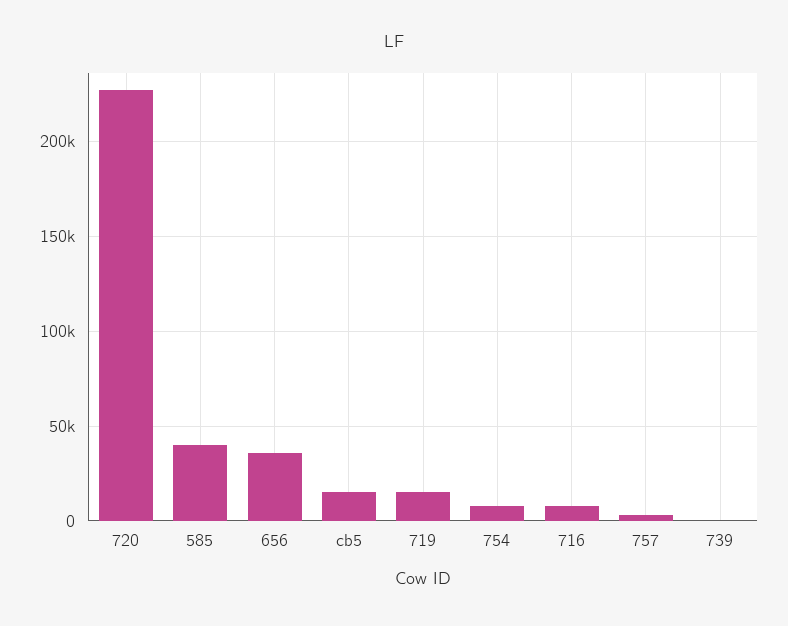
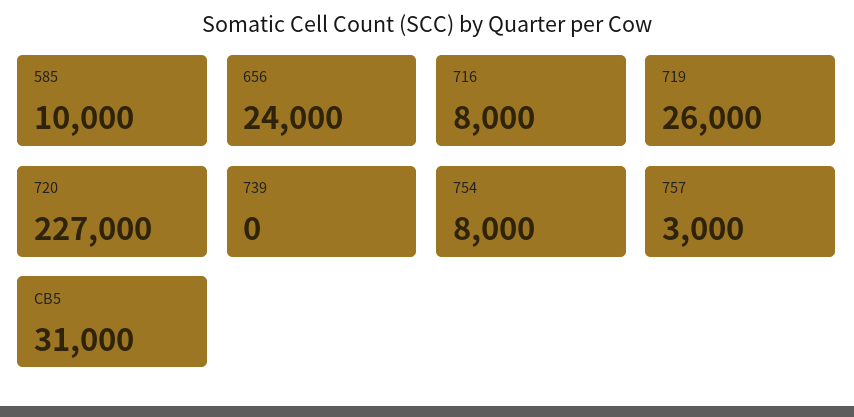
585: 40000 -> 10000
656: 35000 -> 24000
cb5: 15000 -> 31000
719: 15000 -> 26000

